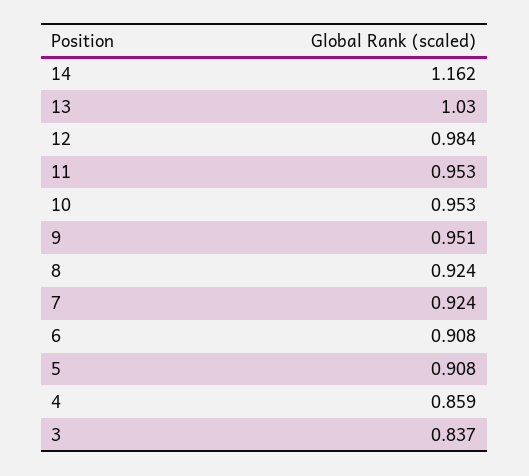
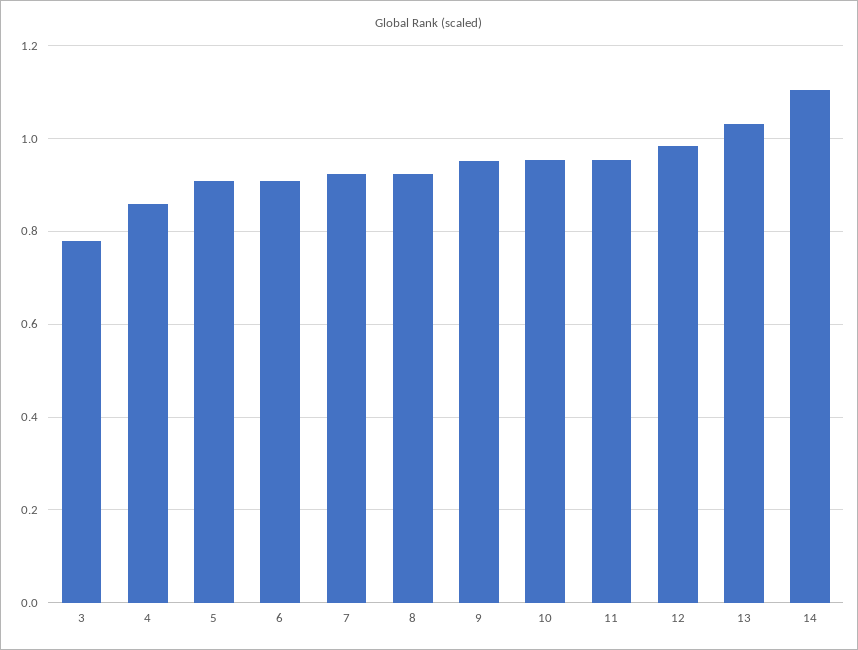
14: 1.162 -> 1.1
3: 0.837 -> 0.78

